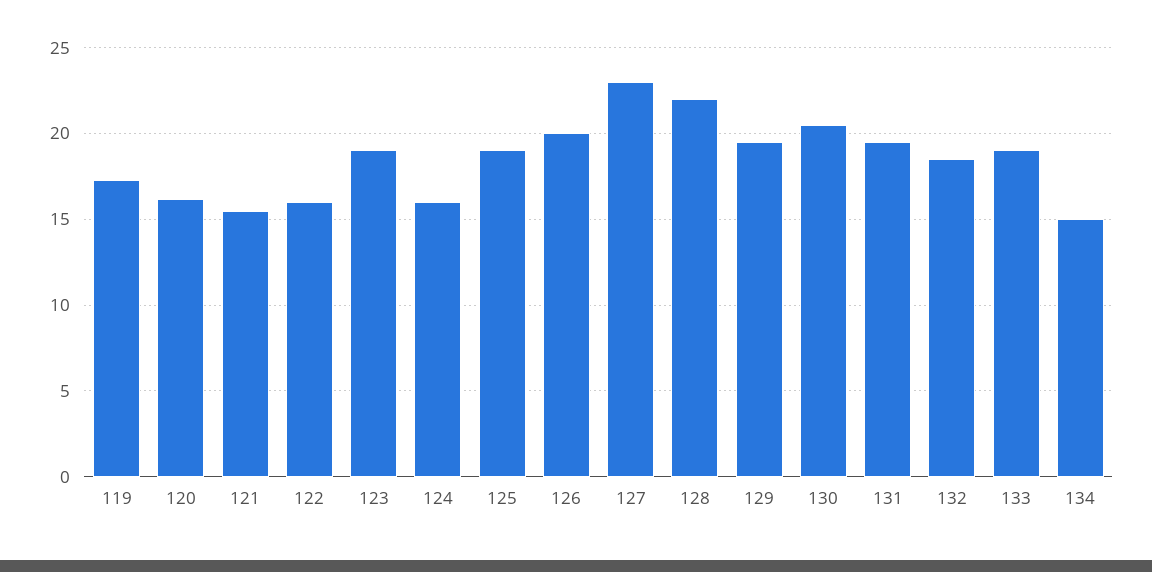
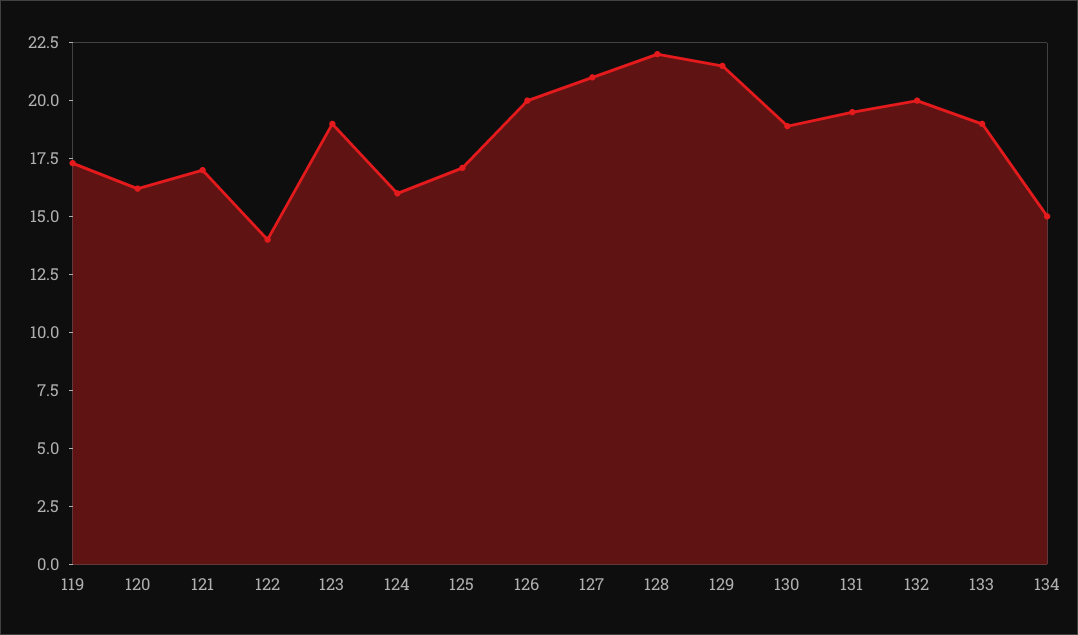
121: 15.5 -> 17
122: 16 -> 14
125: 19 -> 17
127: 23 -> 21
129: 19.5 -> 21.5
130: 20.5 -> 19
132: 18.5 -> 20

